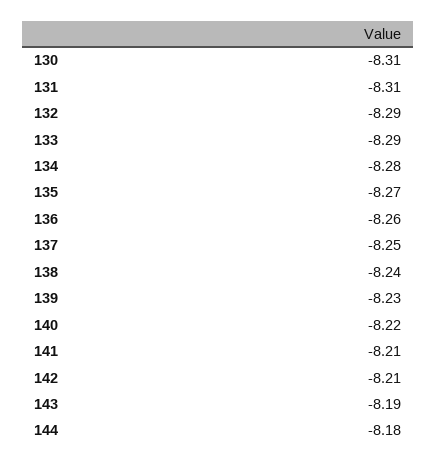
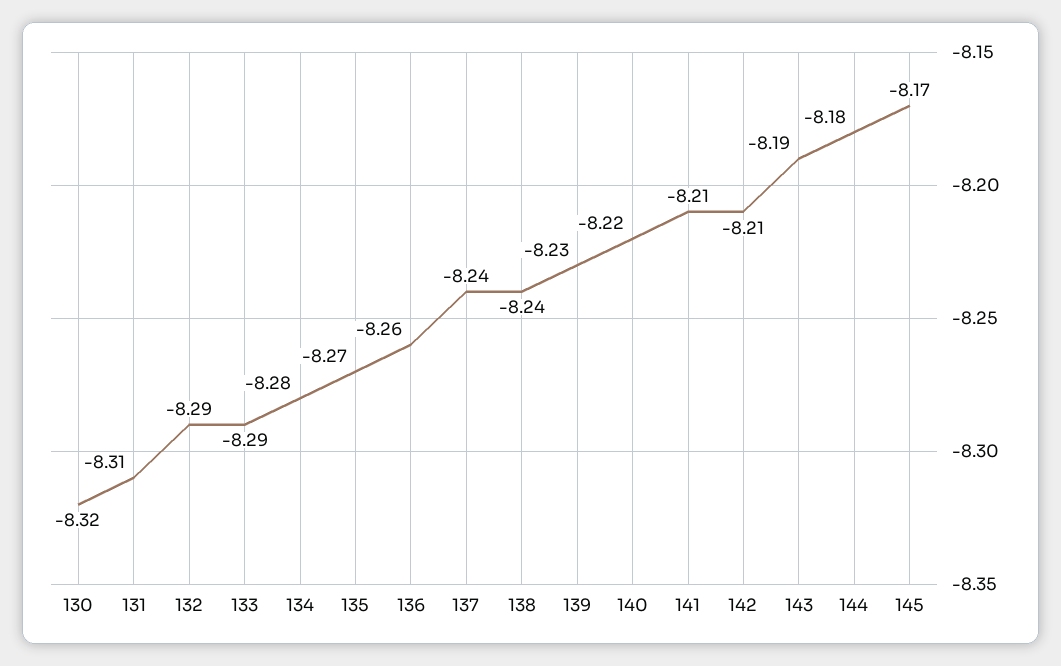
130: -8.31 -> -8.32
137: -8.25 -> -8.24
145: none -> -8.17

